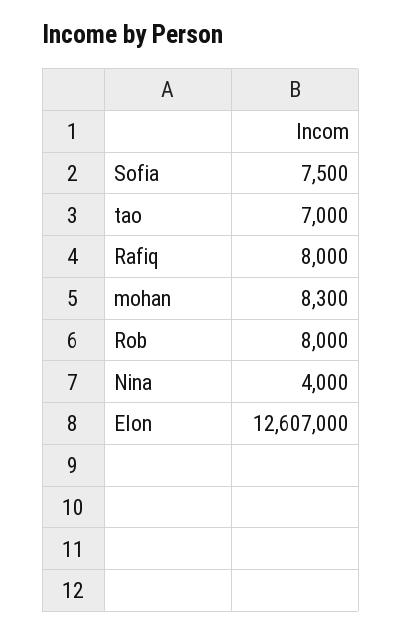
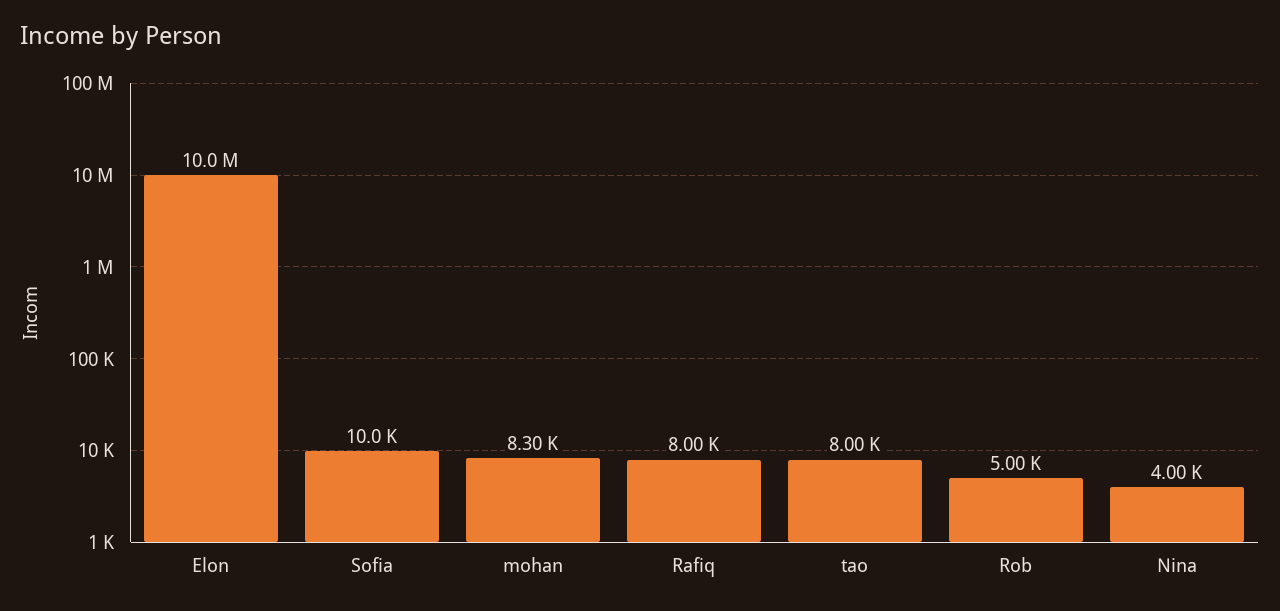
Sofia: 7500 -> 10000
tao: 7000 -> 8000
Rob: 8000 -> 5000
Elon: 12607000 -> 10000000

